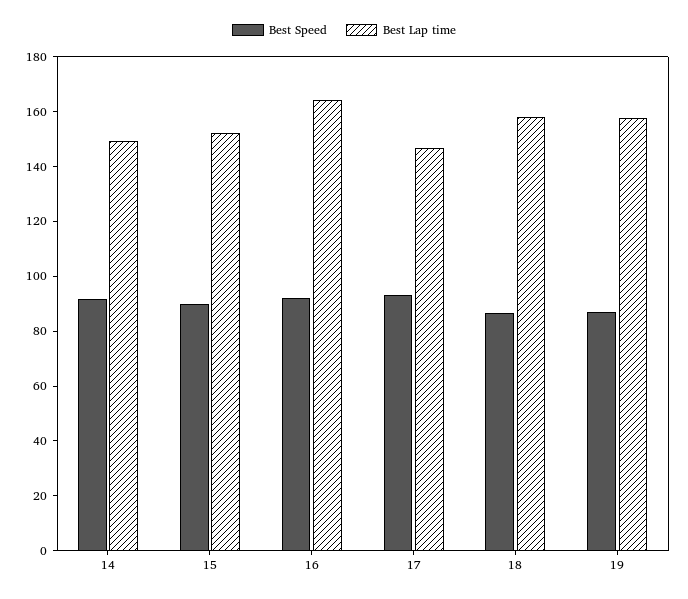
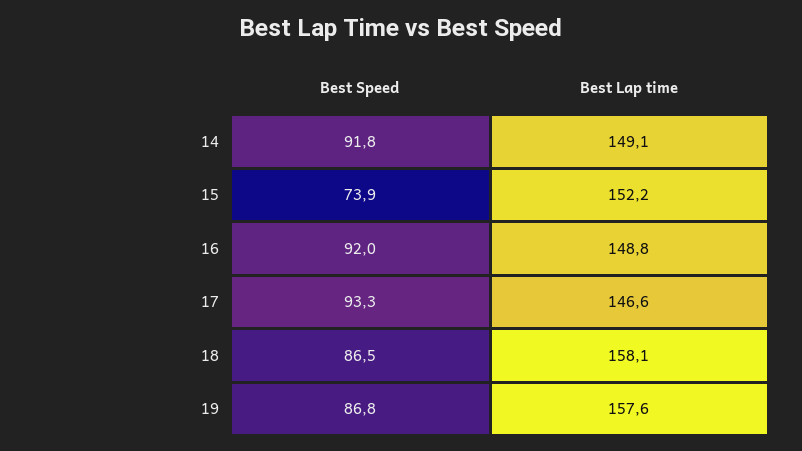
Best Speed, 15: 90 -> 73.9
Best Lap time, 16: 165 -> 148.8

